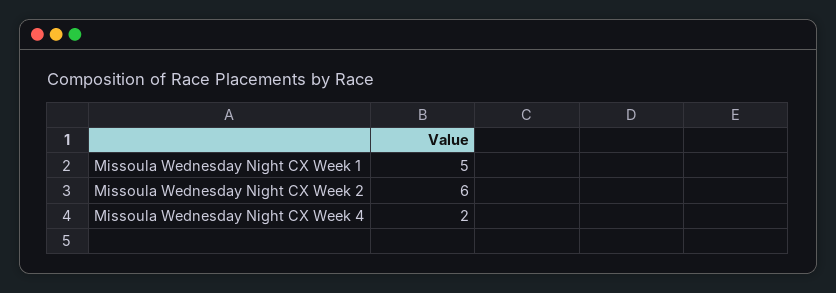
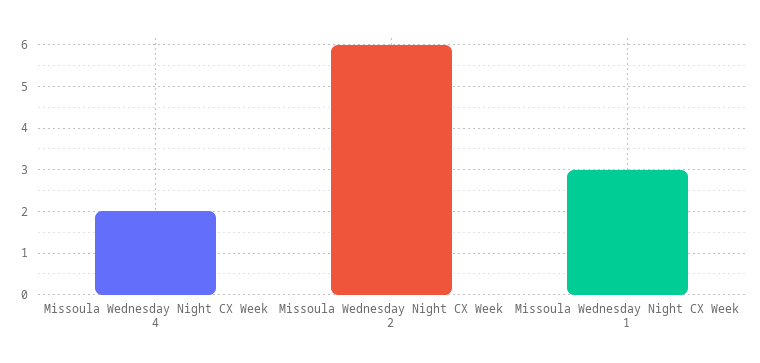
Missoula Wednesday Night CX Week 1: 5 -> 3

